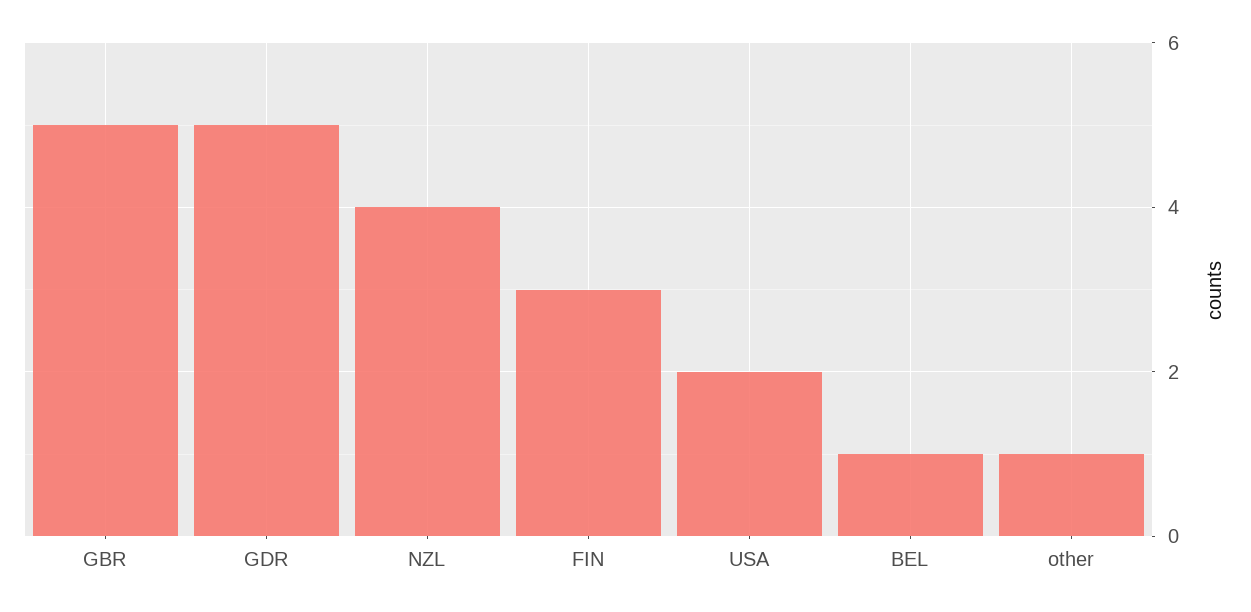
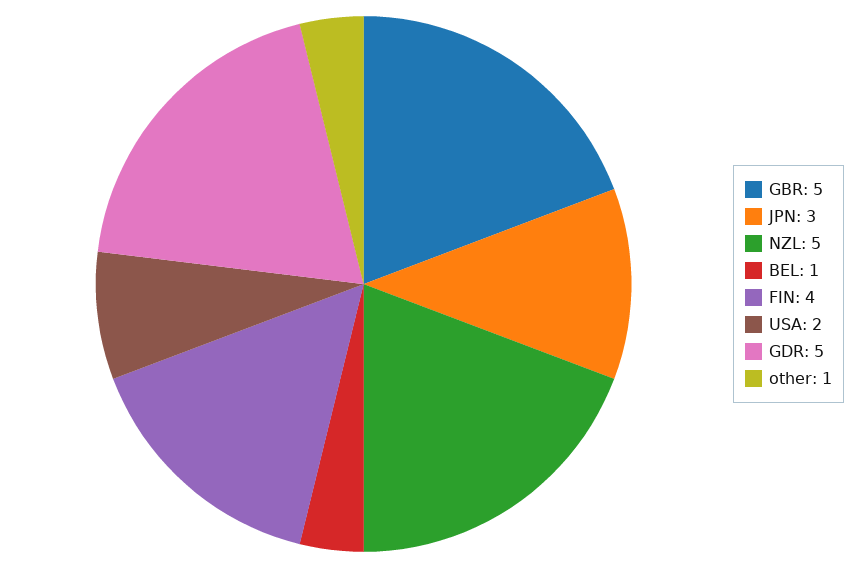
NZL: 4 -> 5
FIN: 3 -> 4
JPN: none -> 3

